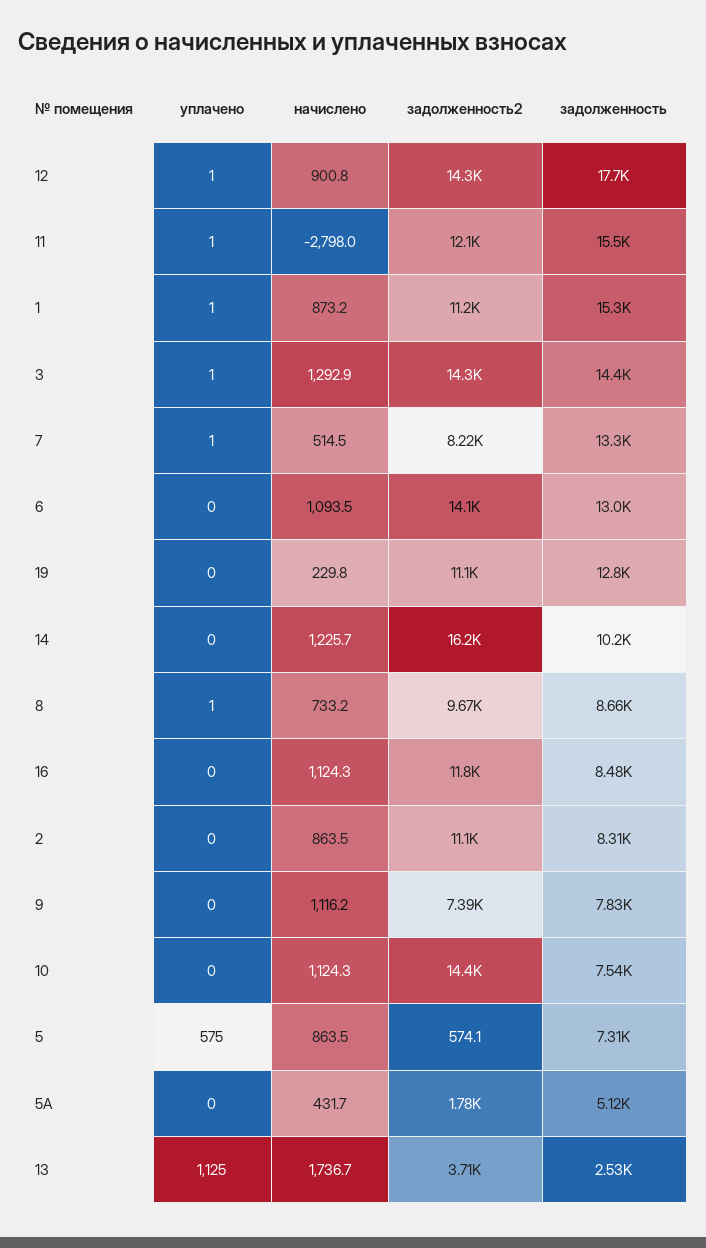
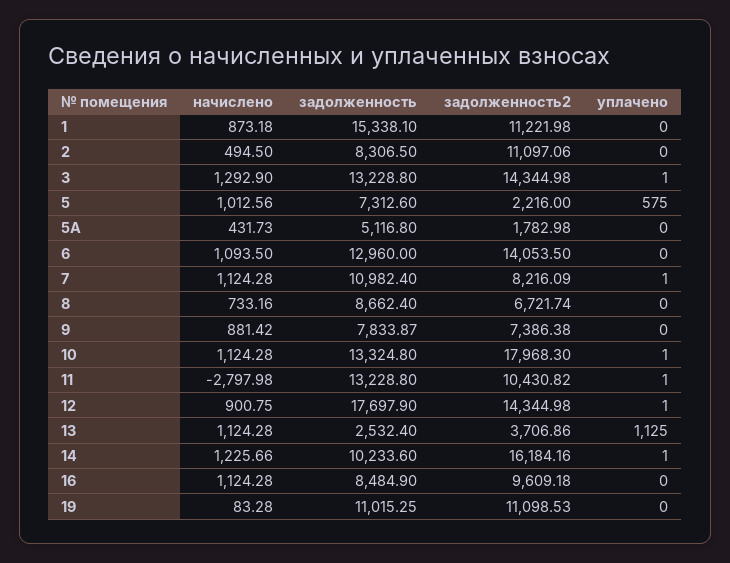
задолженность2, 11: 12100 -> 10430.82
задолженность, 11: 15500 -> 13228.8
уплачено, 1: 1 -> 0
задолженность, 3: 14400 -> 13228.8
начислено, 7: 514.5 -> 1124.28
задолженность, 7: 13300 -> 10982.4
начислено, 19: 229.8 -> 83.28
задолженность, 19: 12800 -> 11015.25
уплачено, 14: 0 -> 1
уплачено, 8: 1 -> 0
задолженность2, 8: 9670 -> 6721.74
задолженность2, 16: 11800 -> 9609.18
начислено, 2: 863.5 -> 494.5
начислено, 9: 1116.2 -> 881.42
уплачено, 10: 0 -> 1
задолженность2, 10: 14400 -> 17968.3
задолженность, 10: 7540 -> 13324.8
начислено, 5: 863.5 -> 1012.56
задолженность2, 5: 574.1 -> 2216
начислено, 13: 1736.7 -> 1124.28

